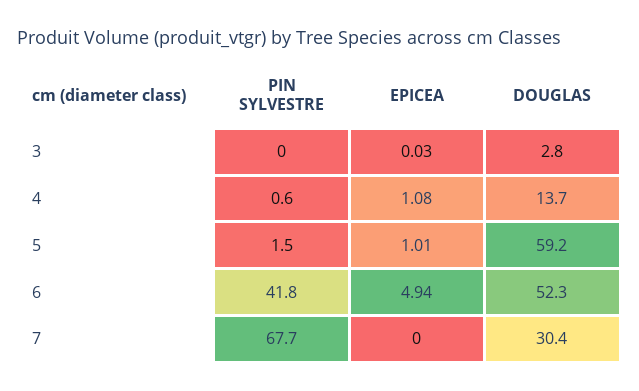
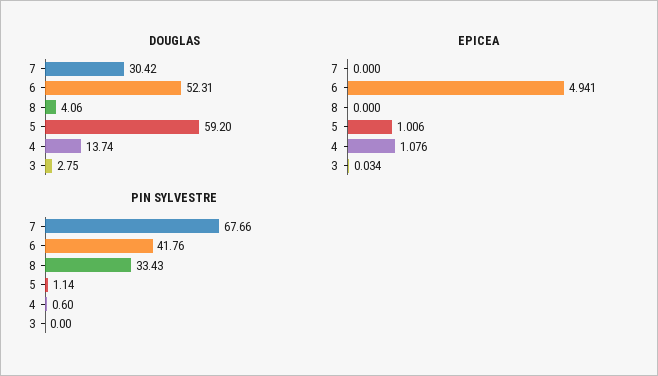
PIN SYLVESTRE, 5: 1.5 -> 1.14
DOUGLAS, 8: none -> 4.06
EPICEA, 8: none -> 0
PIN SYLVESTRE, 8: none -> 33.43

